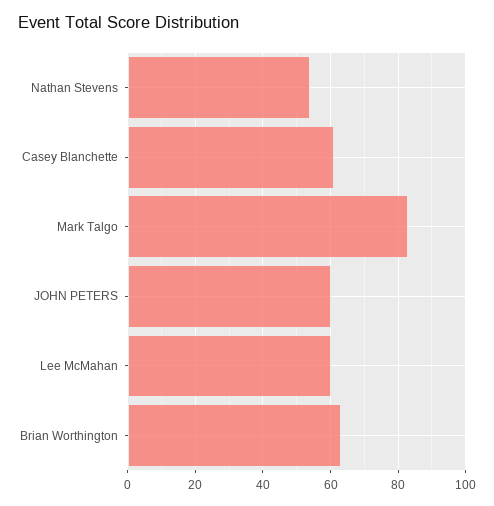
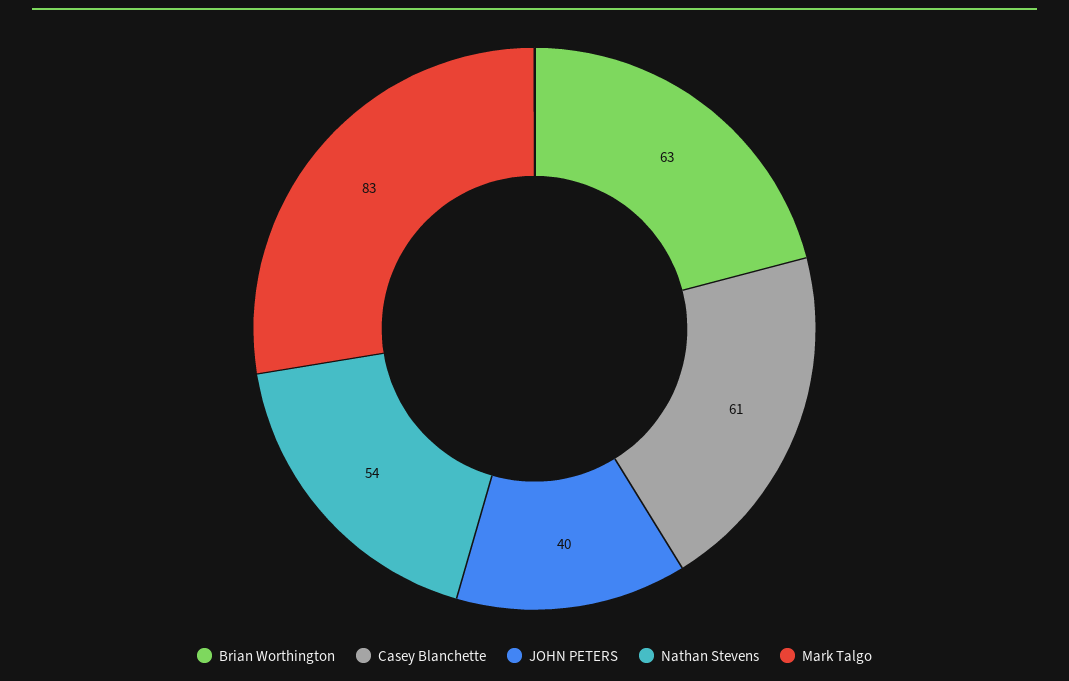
JOHN PETERS: 60 -> 40
Lee McMahan: 60 -> none

